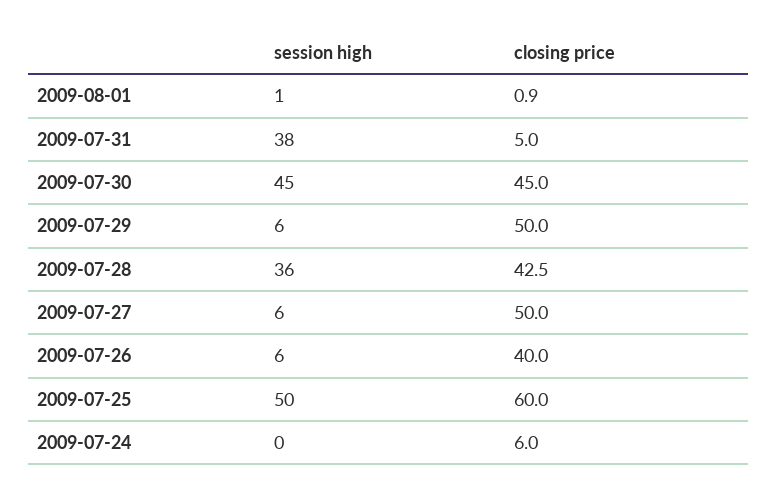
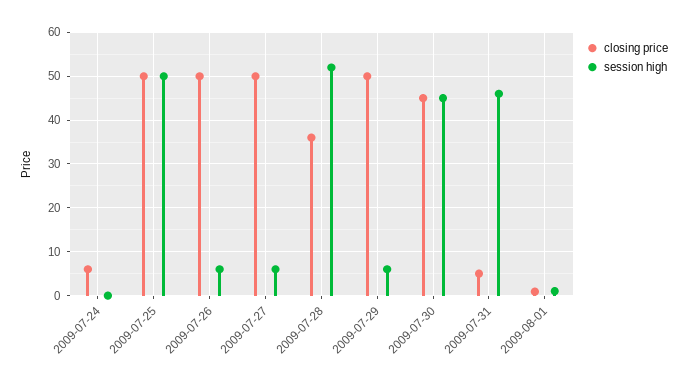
session high, 2009-07-31: 38 -> 46
session high, 2009-07-28: 36 -> 52
closing price, 2009-07-28: 42.5 -> 36
closing price, 2009-07-26: 40 -> 50
closing price, 2009-07-25: 60 -> 50

